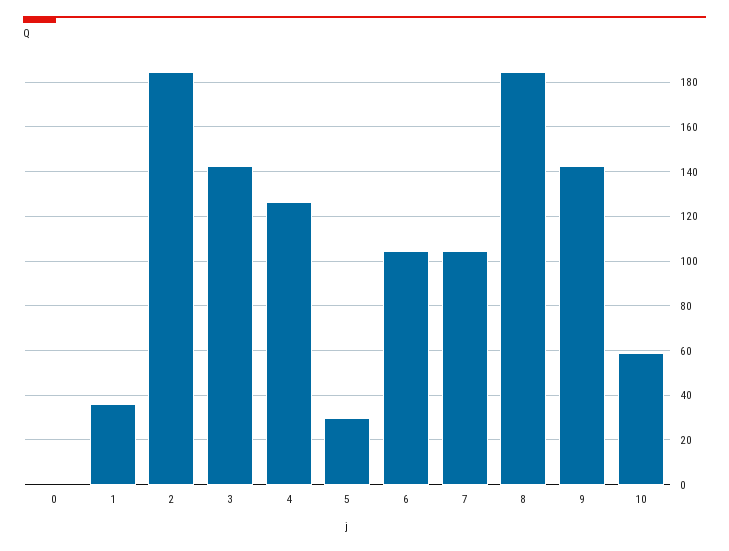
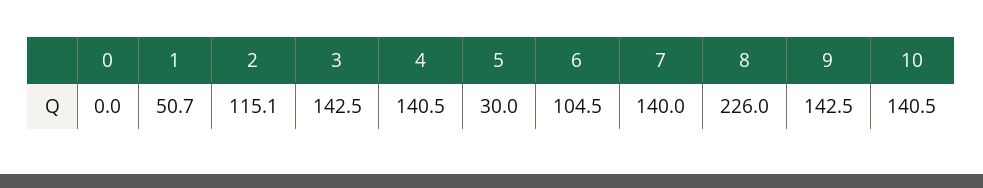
1: 35 -> 50.7
2: 185 -> 115.1
4: 125 -> 140.5
7: 105 -> 140
8: 185 -> 226
10: 60 -> 140.5

